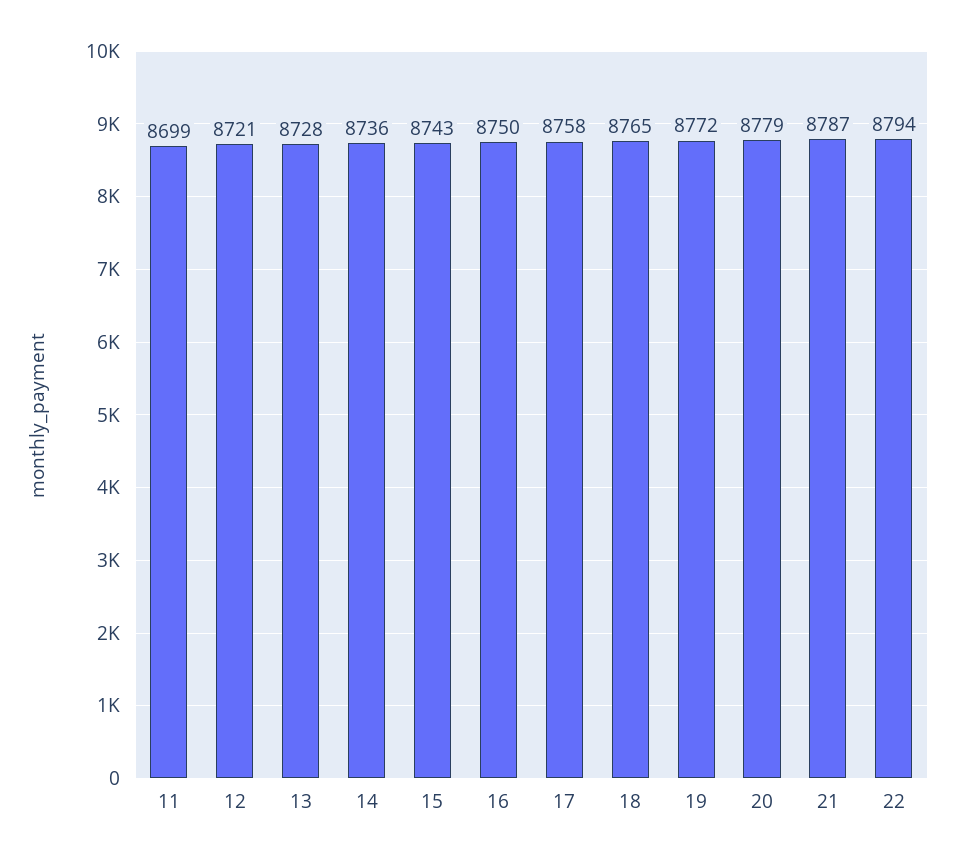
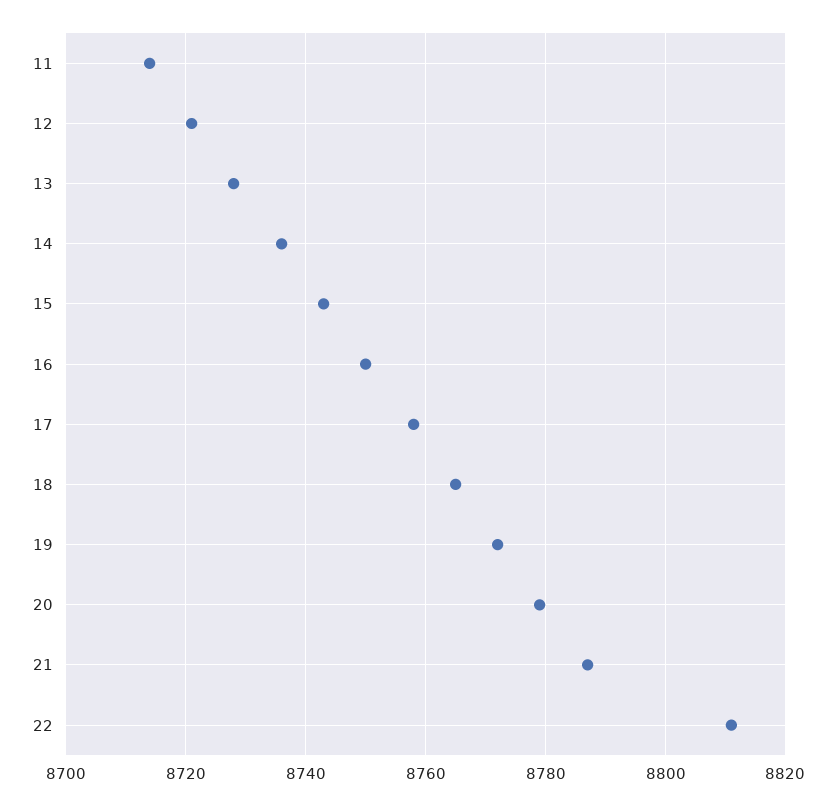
11: 8699 -> 8715
22: 8794 -> 8810

